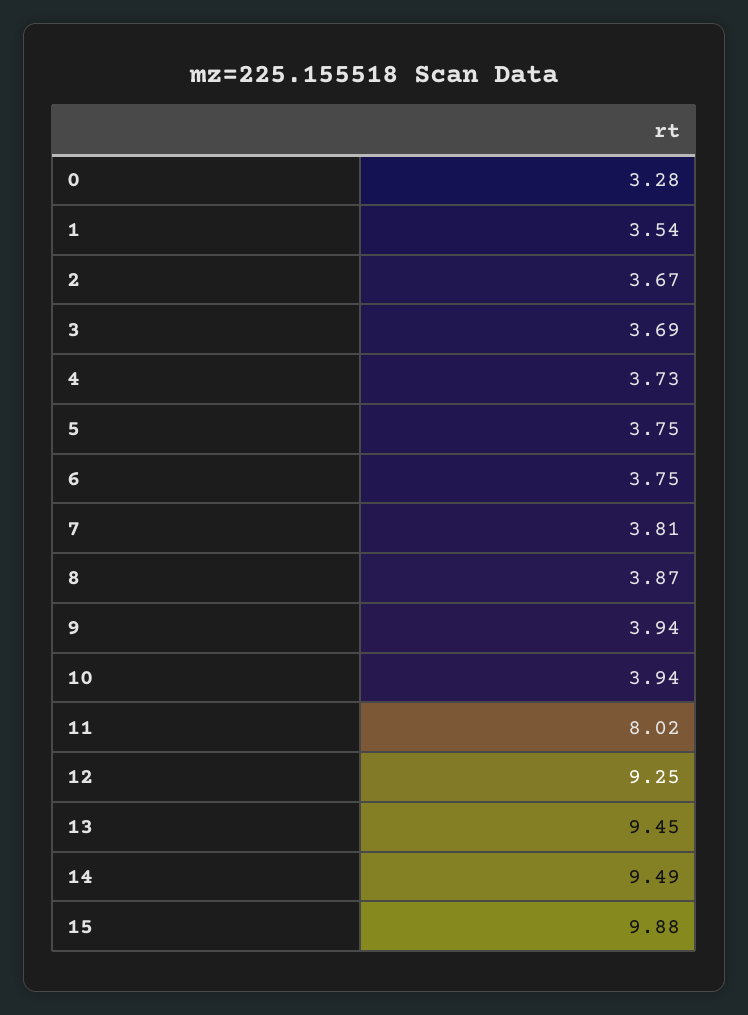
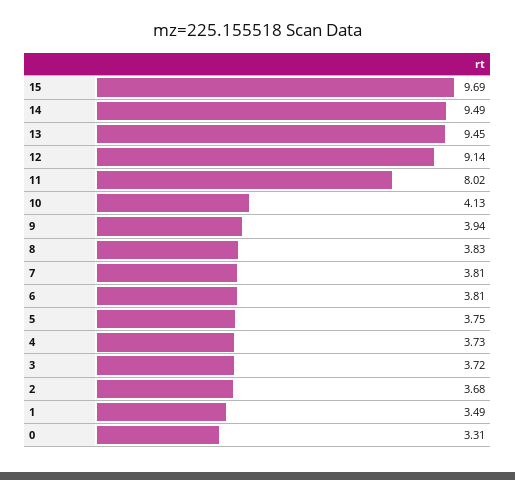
0: 3.28 -> 3.31
1: 3.54 -> 3.49
2: 3.67 -> 3.68
3: 3.69 -> 3.72
6: 3.75 -> 3.81
8: 3.87 -> 3.83
10: 3.94 -> 4.13
12: 9.25 -> 9.14
15: 9.88 -> 9.69

